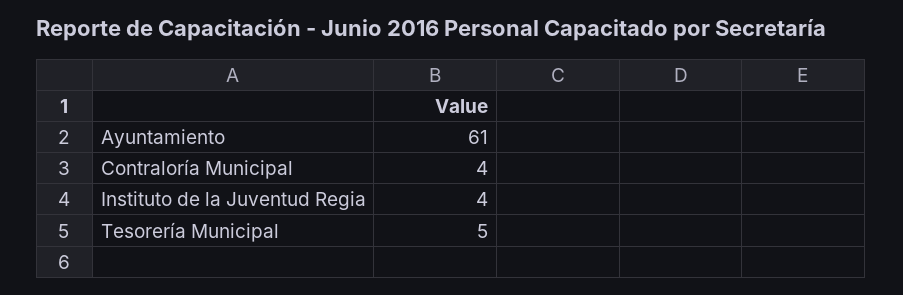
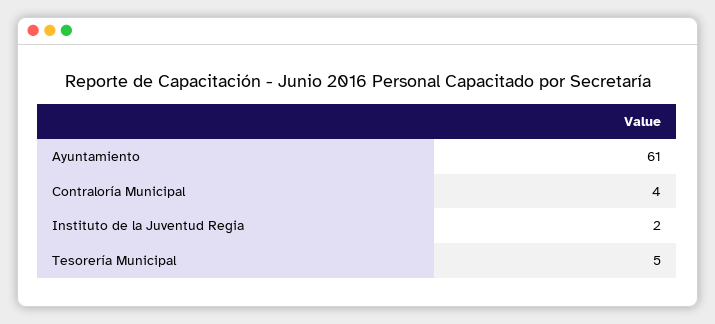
Instituto de la Juventud Regia: 4 -> 2

